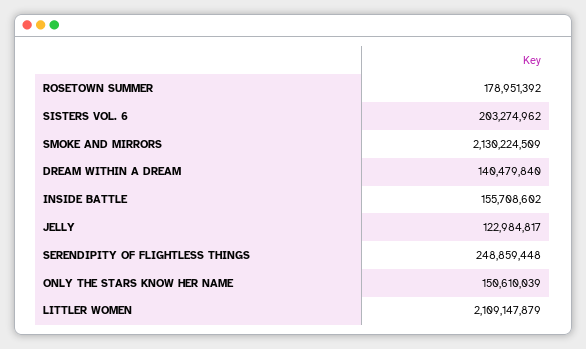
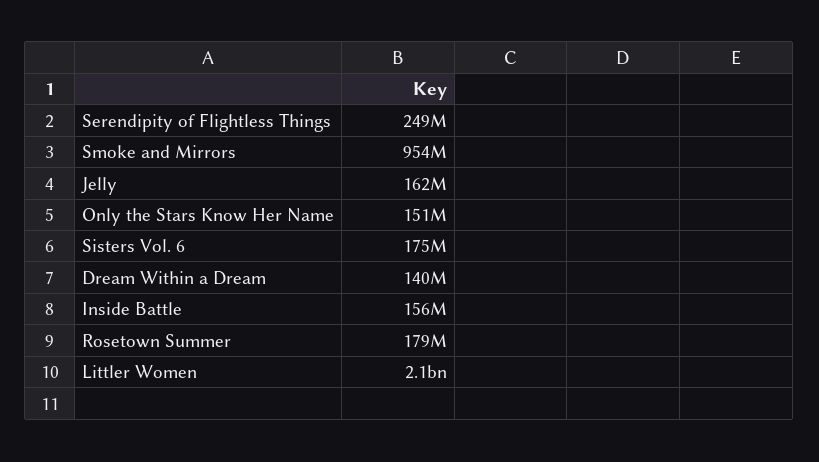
SISTERS VOL. 6: 203274962 -> 175000000
SMOKE AND MIRRORS: 2130224509 -> 954000000
JELLY: 122984817 -> 162000000

